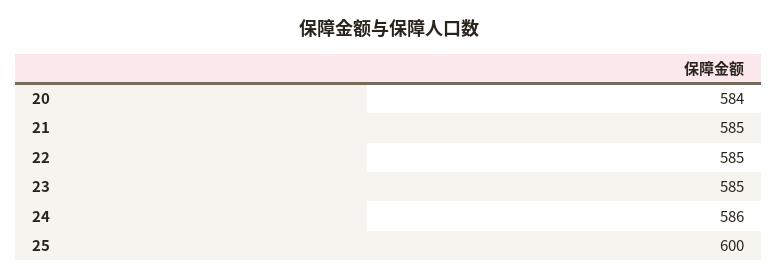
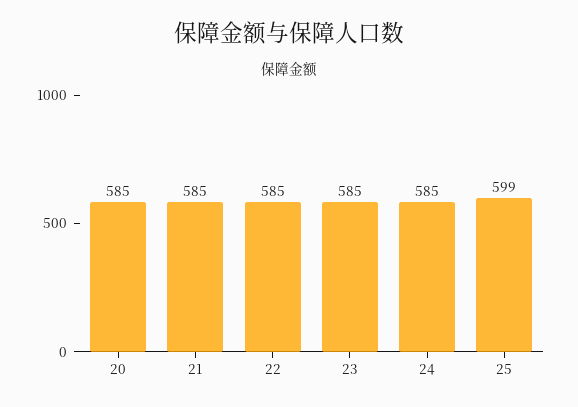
20: 584 -> 585
24: 586 -> 585
25: 600 -> 599

